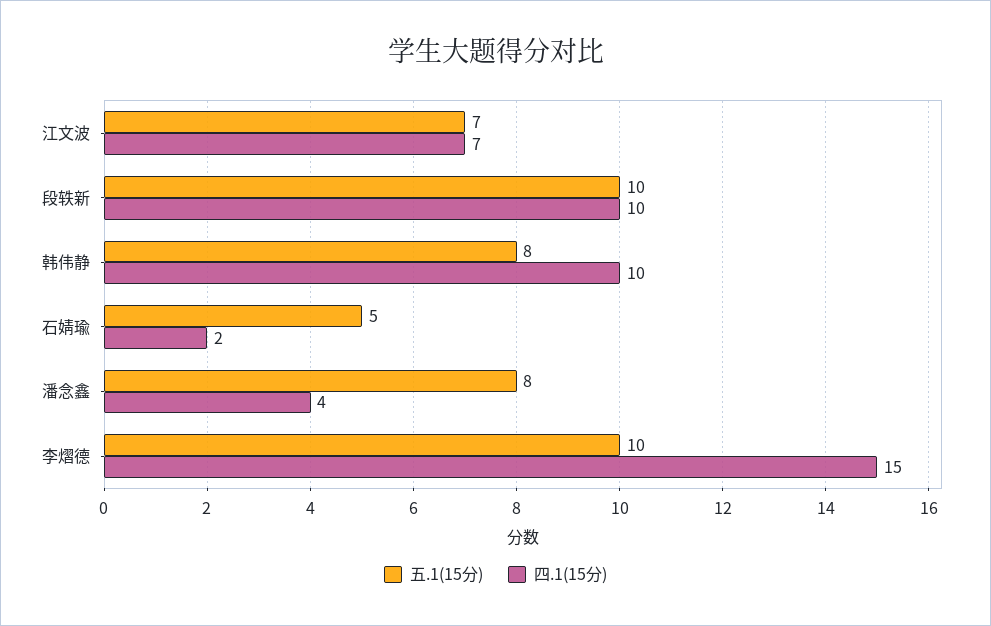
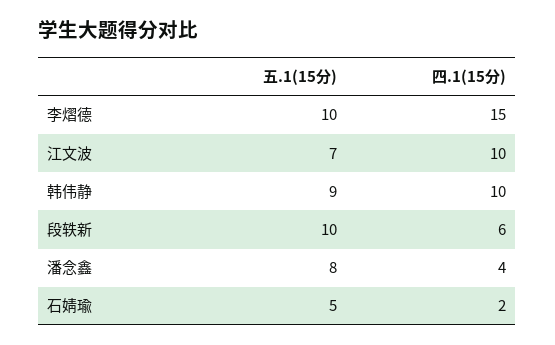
四.1(15分), 江文波: 7 -> 10
四.1(15分), 段轶新: 10 -> 6
五.1(15分), 韩伟静: 8 -> 9

